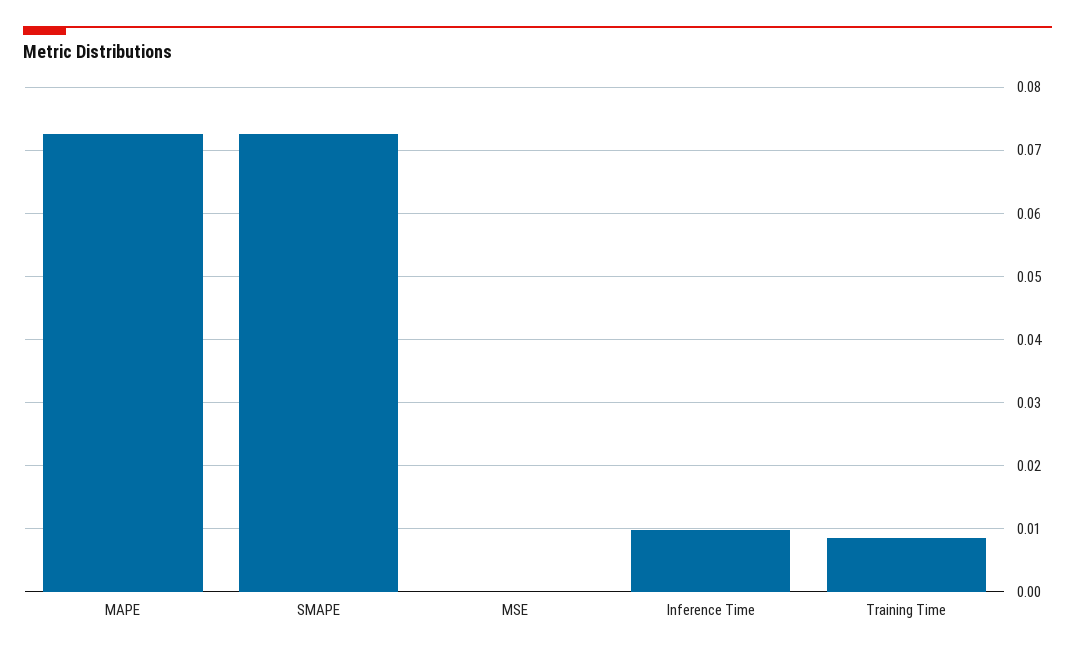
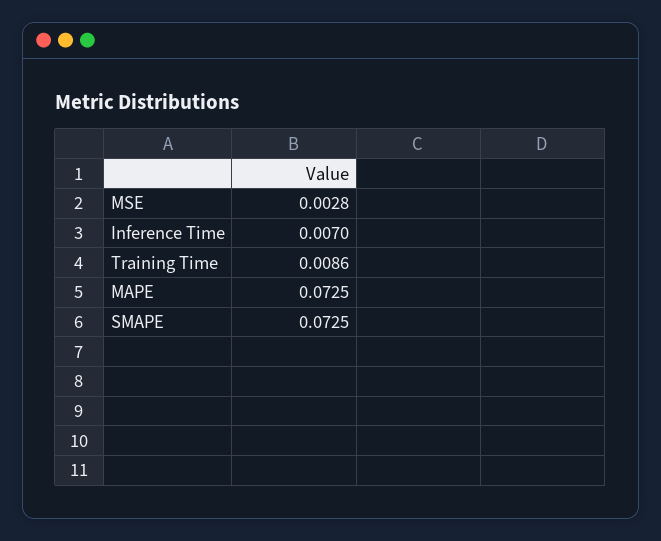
MSE: 0 -> 0.0028
Inference Time: 0.01 -> 0.007

